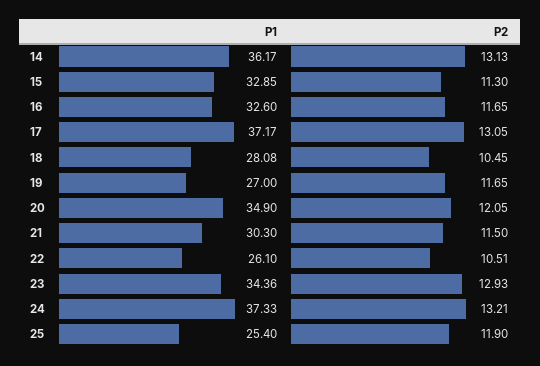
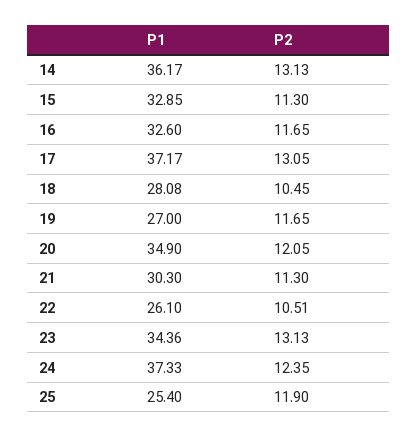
P2, 21: 11.5 -> 11.3
P2, 23: 12.93 -> 13.13
P2, 24: 13.21 -> 12.35

